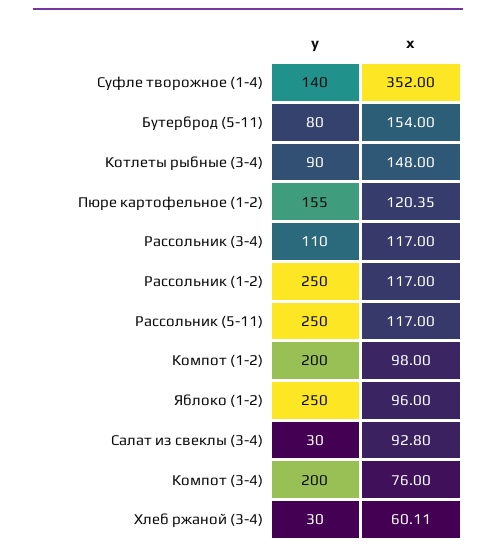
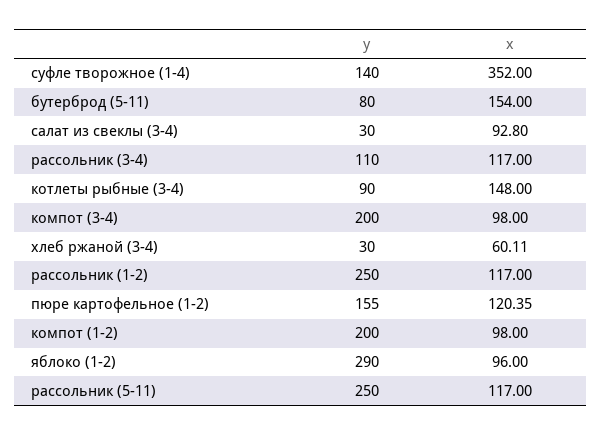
y, Яблоко (1-2): 250 -> 290
x, Компот (3-4): 76 -> 98

